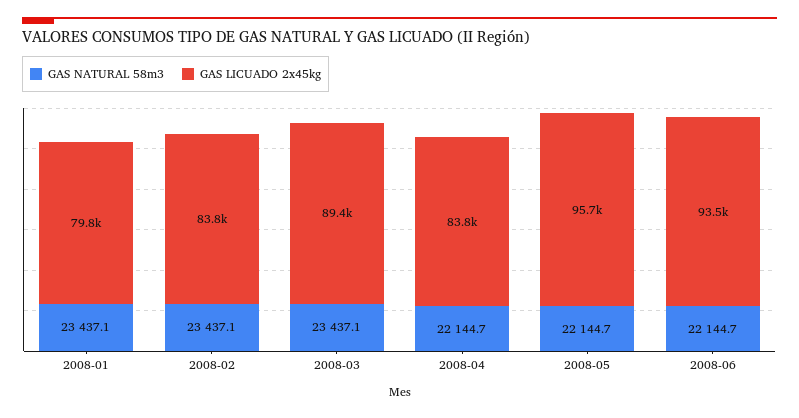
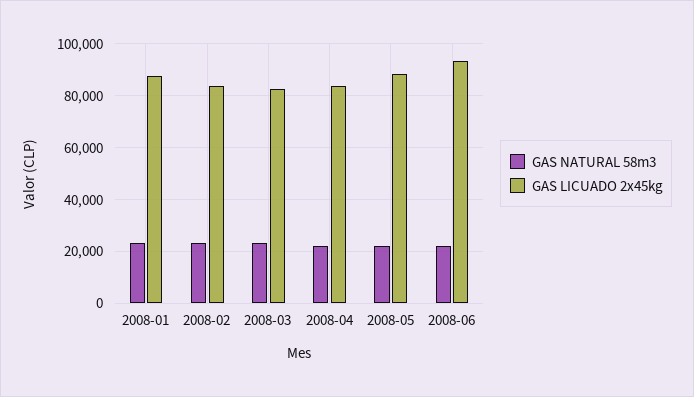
GAS LICUADO 2x45kg, 2008-01: 79800 -> 87500
GAS LICUADO 2x45kg, 2008-03: 89400 -> 82500
GAS LICUADO 2x45kg, 2008-05: 95700 -> 87500

